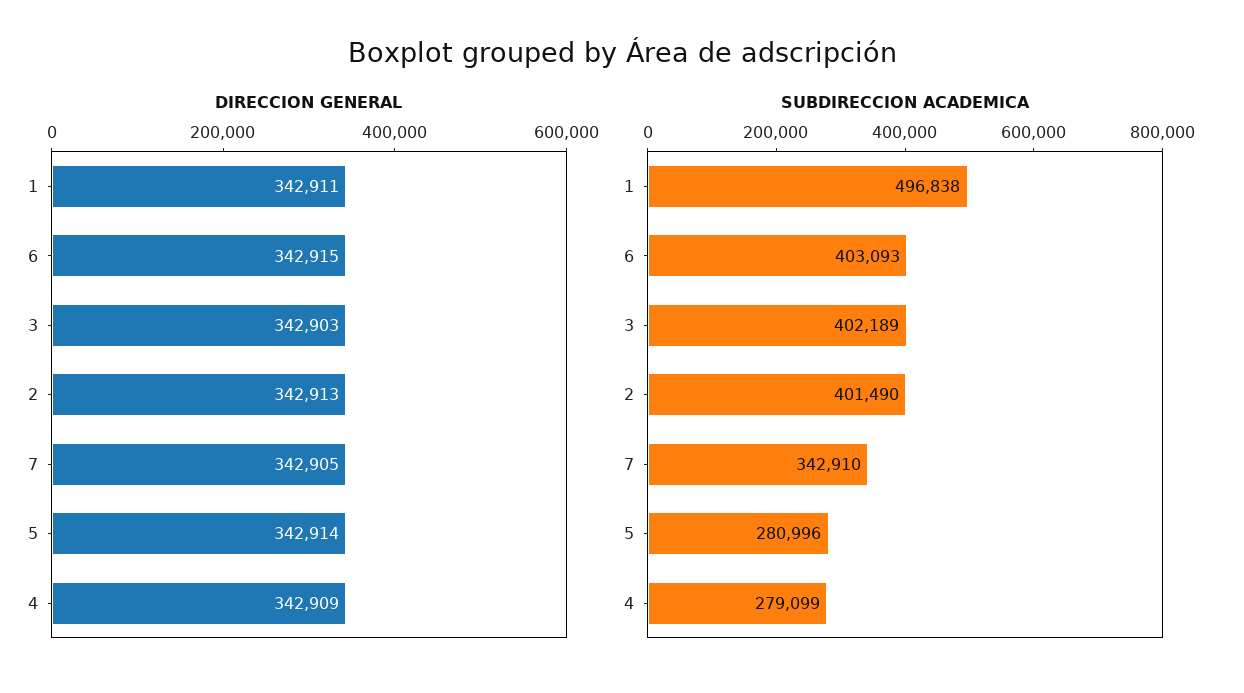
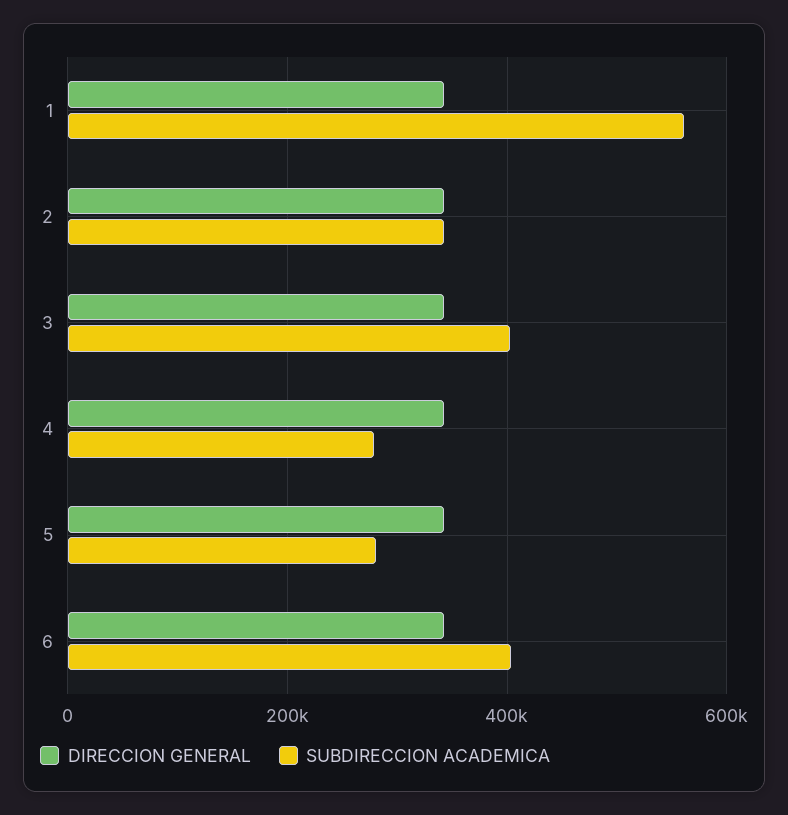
DIRECCION GENERAL, 7: 342905 -> none
SUBDIRECCION ACADEMICA, 1: 496838 -> 560000
SUBDIRECCION ACADEMICA, 2: 401490 -> 340000
SUBDIRECCION ACADEMICA, 7: 342910 -> none

